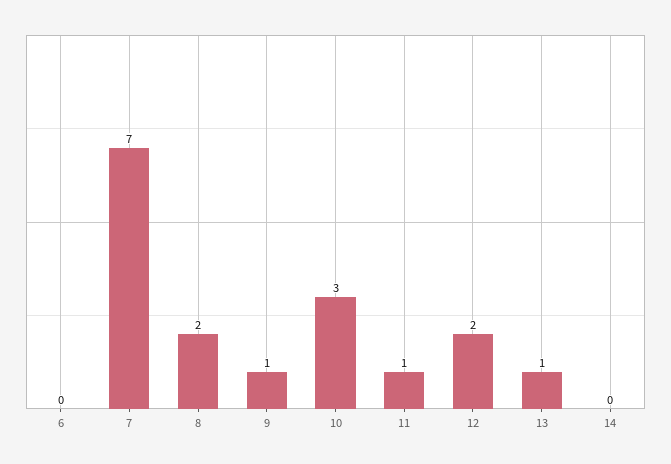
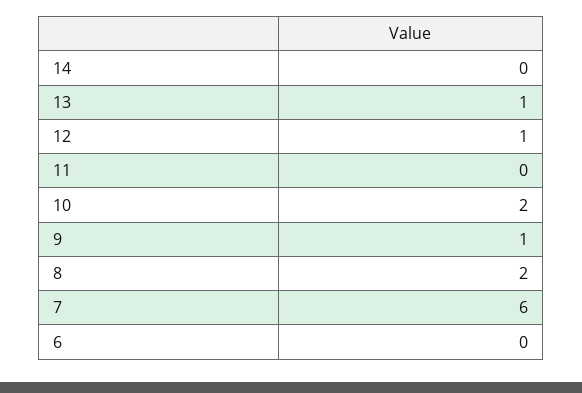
7: 7 -> 6
10: 3 -> 2
11: 1 -> 0
12: 2 -> 1

